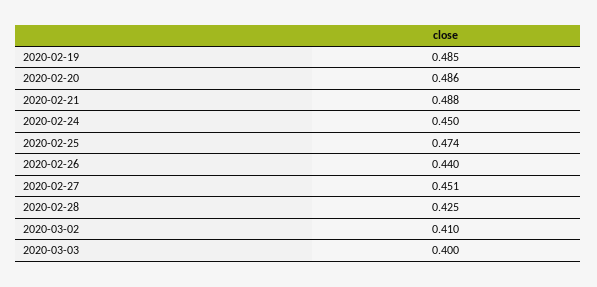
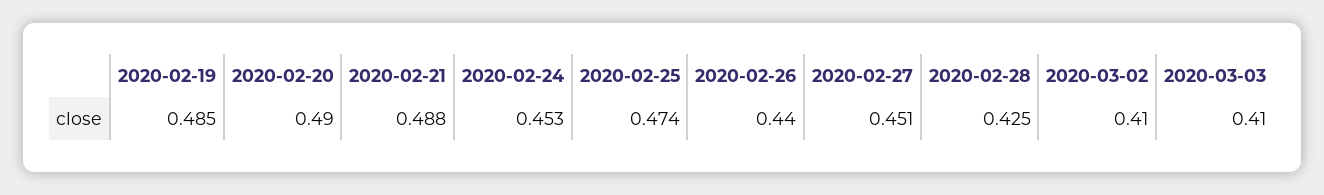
2020-02-20: 0.486 -> 0.49
2020-02-24: 0.45 -> 0.453
2020-03-03: 0.4 -> 0.41

